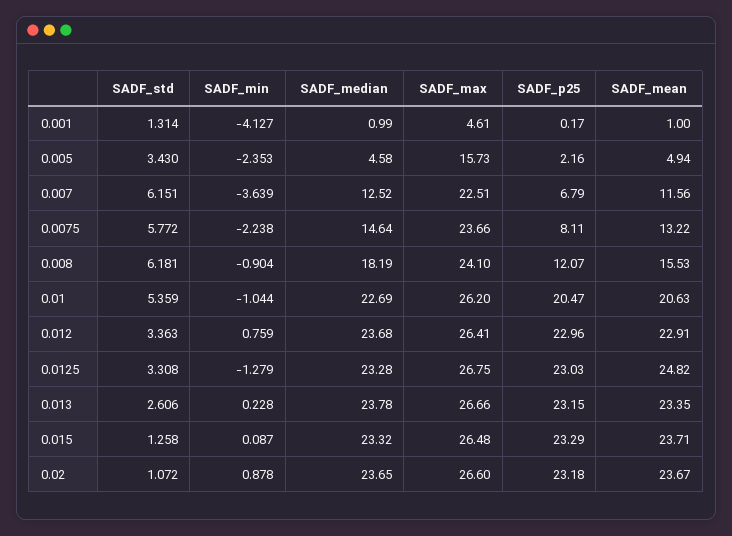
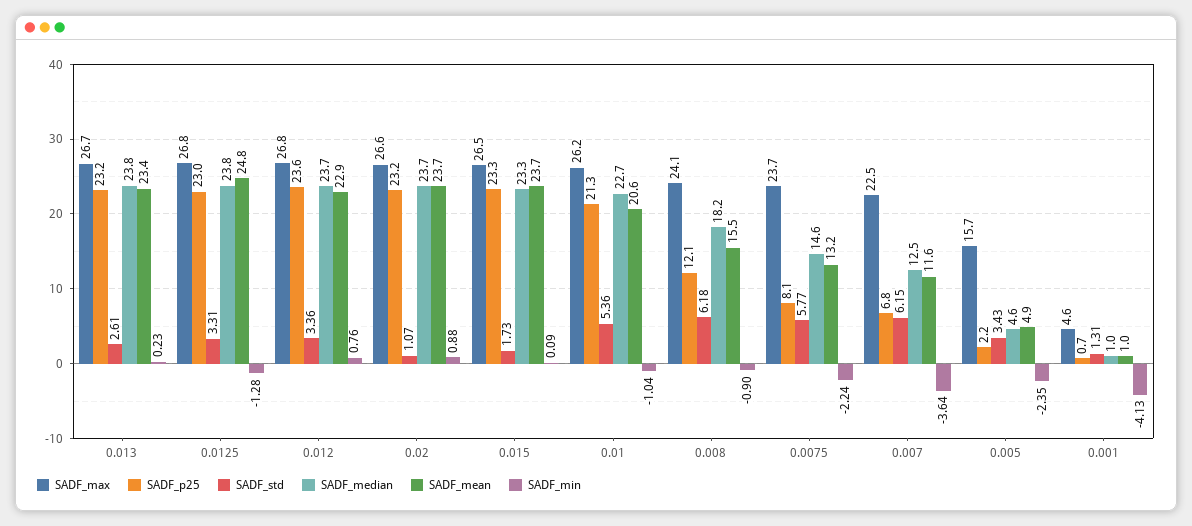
SADF_p25, 0.001: 0.17 -> 0.7
SADF_p25, 0.01: 20.47 -> 21.3
SADF_max, 0.012: 26.41 -> 26.8
SADF_p25, 0.012: 22.96 -> 23.6
SADF_median, 0.0125: 23.28 -> 23.8
SADF_std, 0.015: 1.258 -> 1.73

